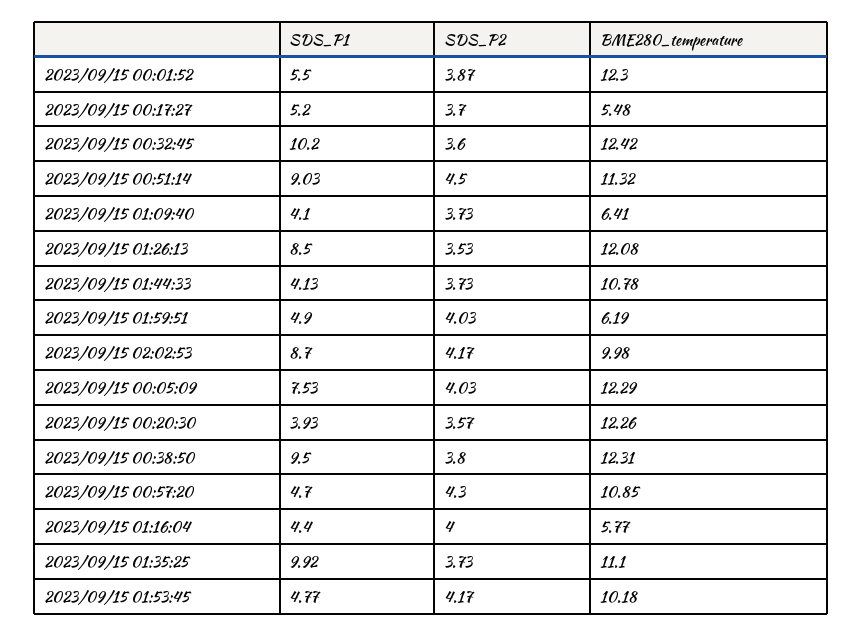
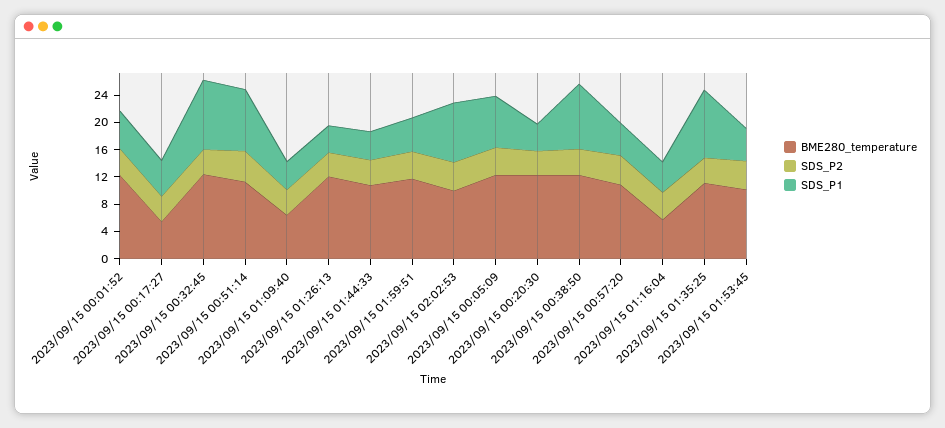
SDS_P1, 2023/09/15 01:26:13: 8.5 -> 4
BME280_temperature, 2023/09/15 01:59:51: 6.19 -> 12

